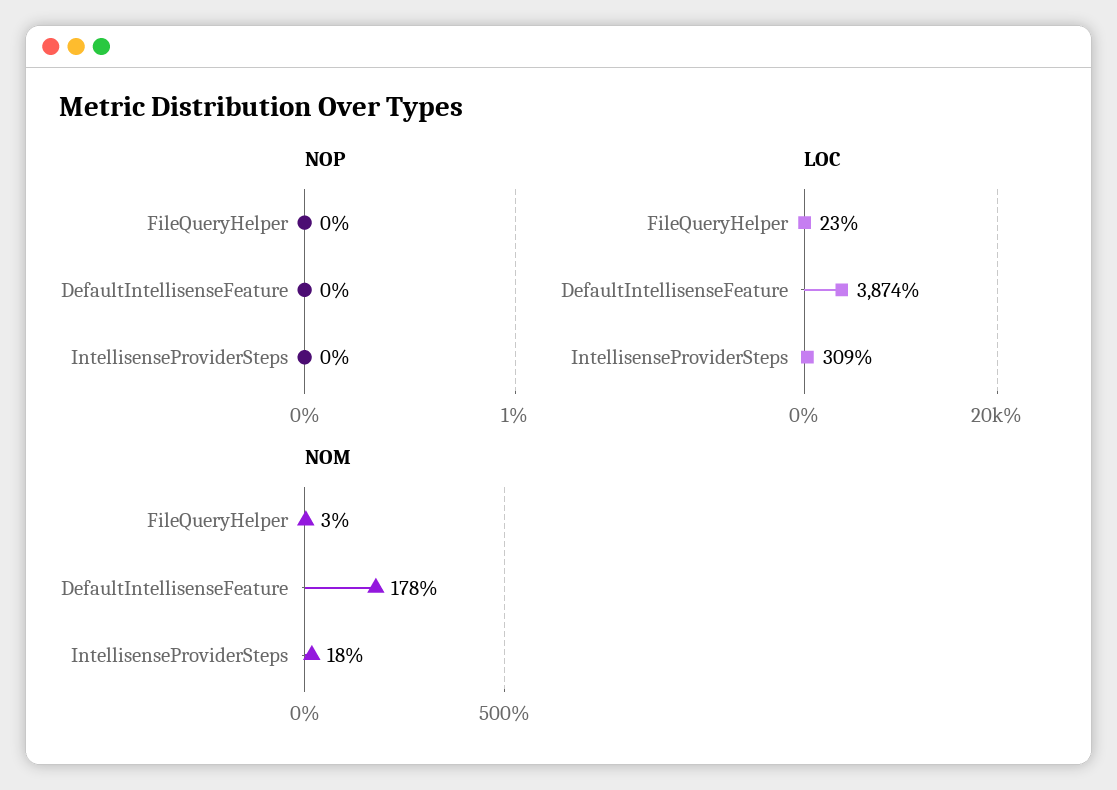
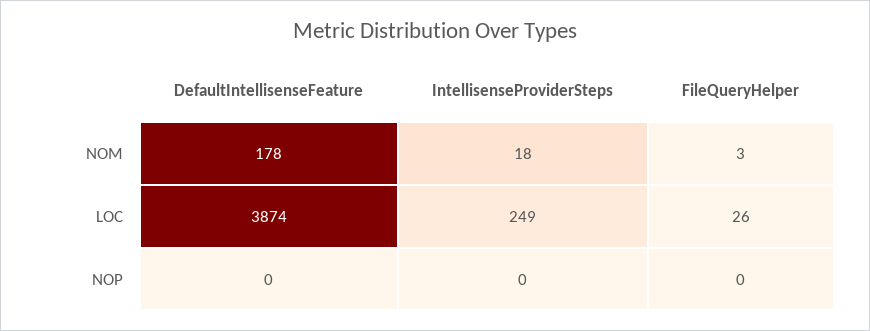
LOC, FileQueryHelper: 23 -> 26
LOC, IntellisenseProviderSteps: 309 -> 249

